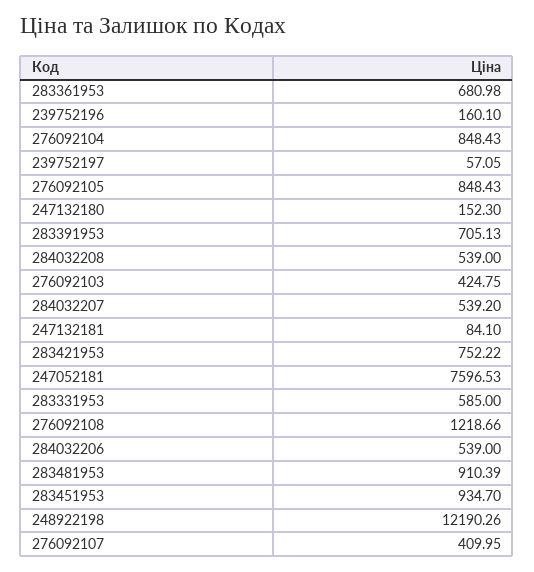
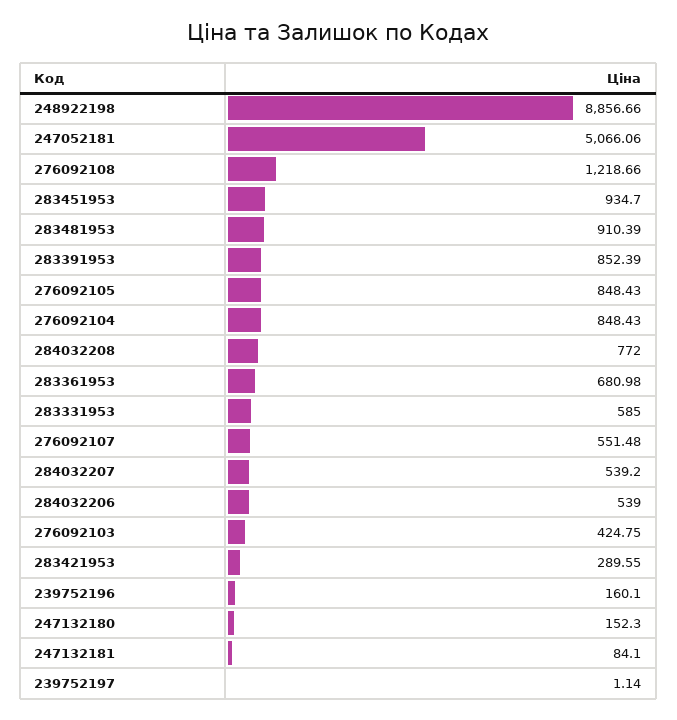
239752197: 57.05 -> 1.14
283391953: 705.13 -> 852.39
284032208: 539 -> 772
283421953: 752.22 -> 289.55
247052181: 7596.53 -> 5066.06
248922198: 12190.26 -> 8856.66
276092107: 409.95 -> 551.48

